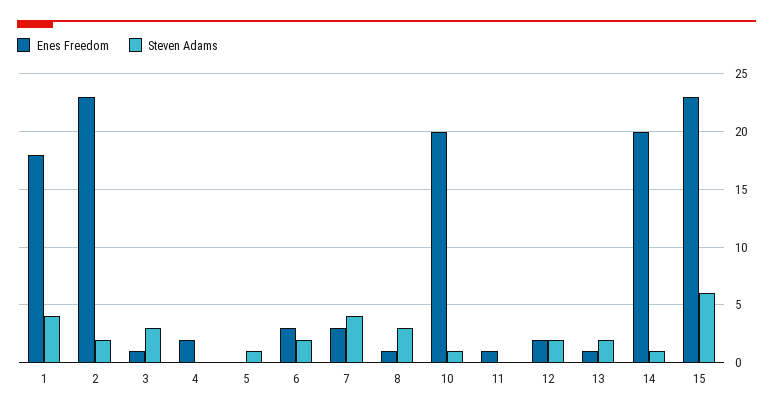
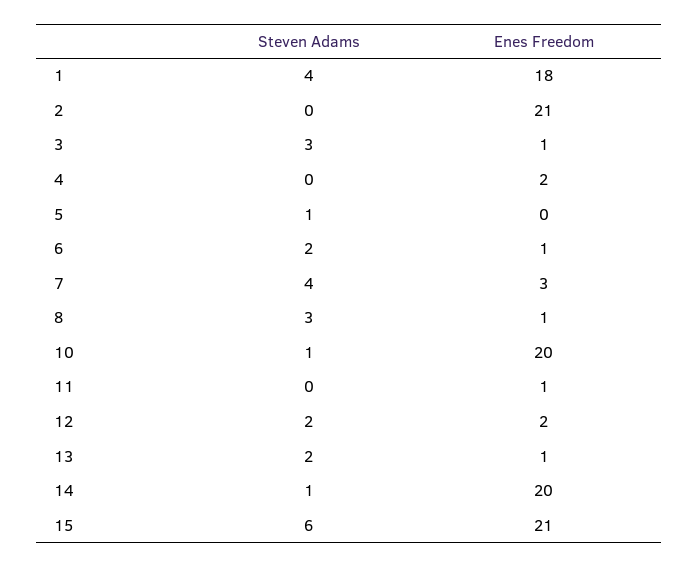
Enes Freedom, 2: 23 -> 21
Steven Adams, 2: 2 -> 0
Enes Freedom, 6: 3 -> 1
Enes Freedom, 15: 23 -> 21

